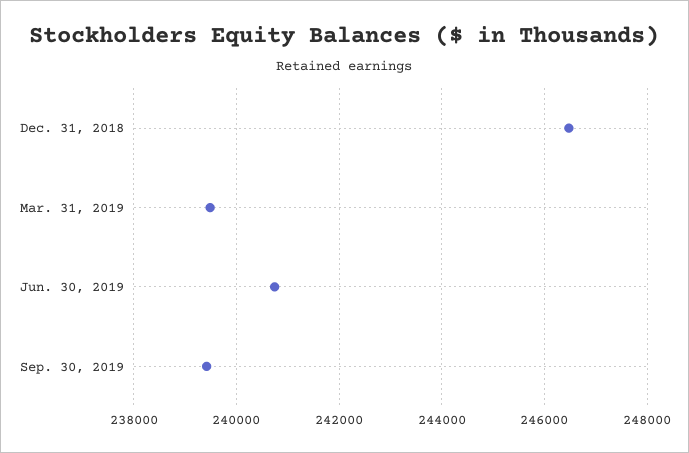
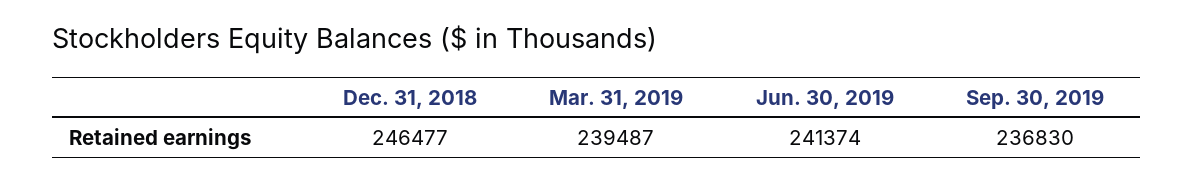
Jun. 30, 2019: 240800 -> 241374
Sep. 30, 2019: 239400 -> 236830

